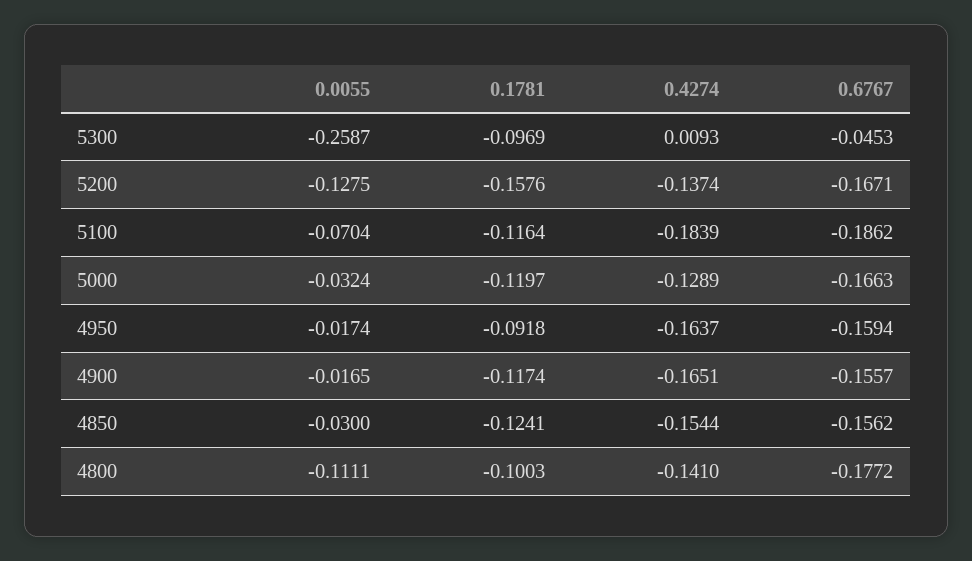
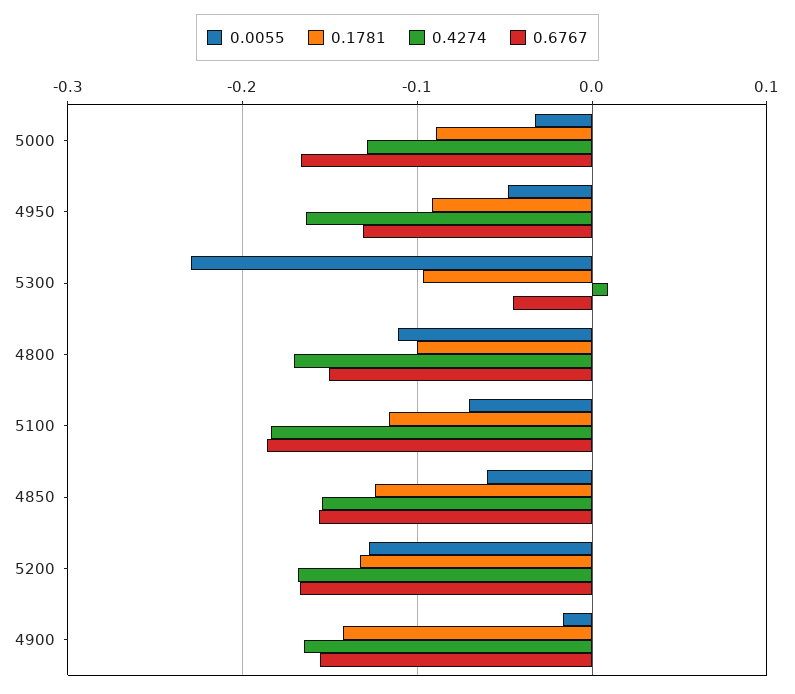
0.0055, 5300: -0.2587 -> -0.23
0.1781, 5200: -0.1576 -> -0.13
0.4274, 5200: -0.1374 -> -0.17
0.1781, 5000: -0.1197 -> -0.09
0.0055, 4950: -0.0174 -> -0.05
0.6767, 4950: -0.1594 -> -0.13
0.1781, 4900: -0.1174 -> -0.14
0.0055, 4850: -0.03 -> -0.06
0.4274, 4800: -0.141 -> -0.17
0.6767, 4800: -0.1772 -> -0.15

